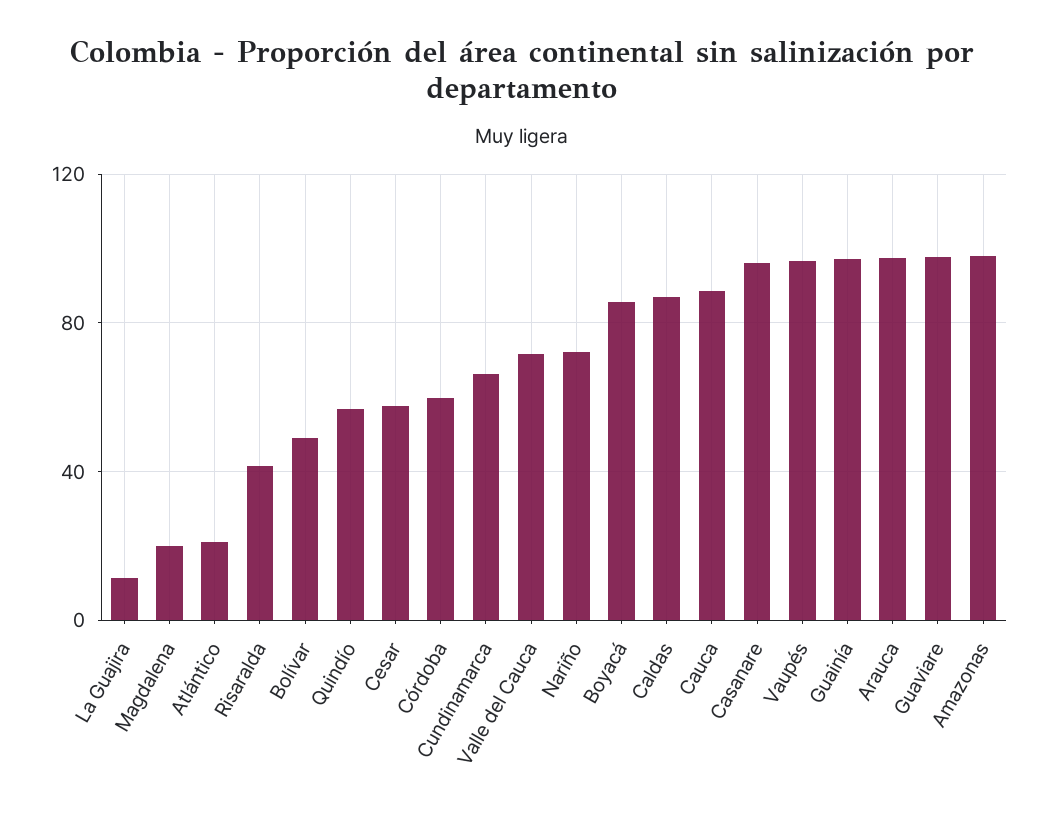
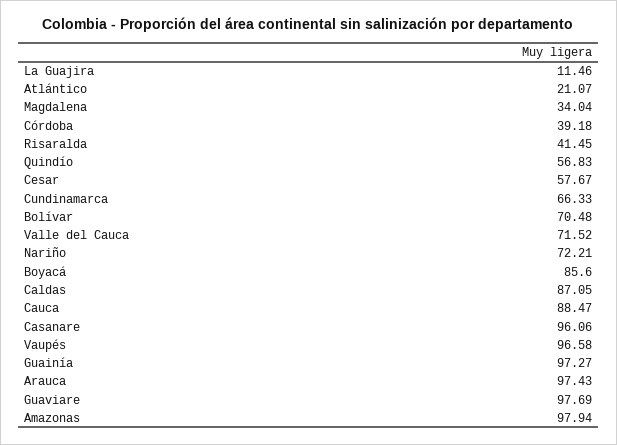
Magdalena: 20 -> 34.04
Bolívar: 50 -> 70.48
Córdoba: 60 -> 39.18

